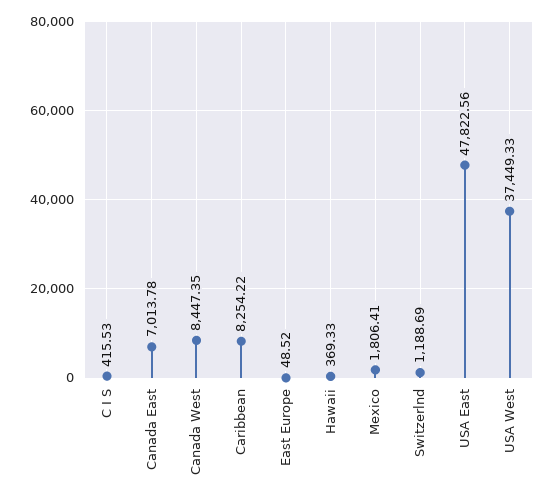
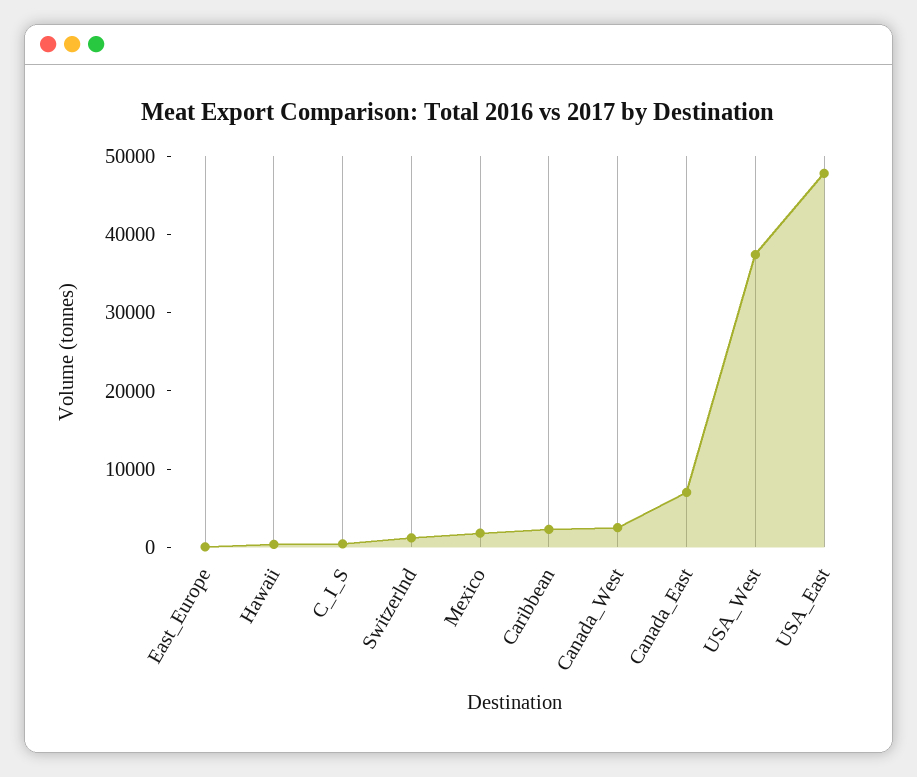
Canada West: 8447.35 -> 2000
Caribbean: 8254.22 -> 2000

